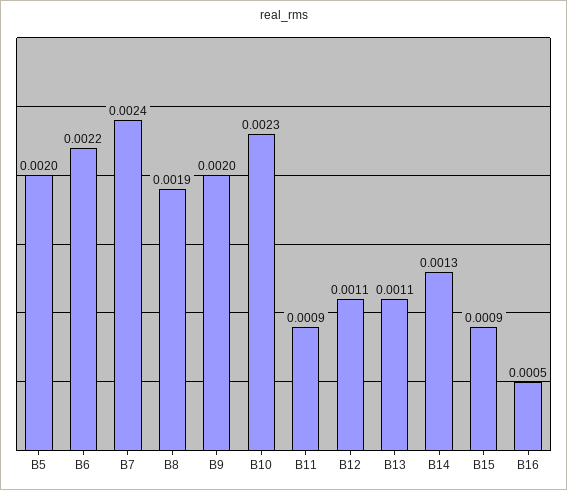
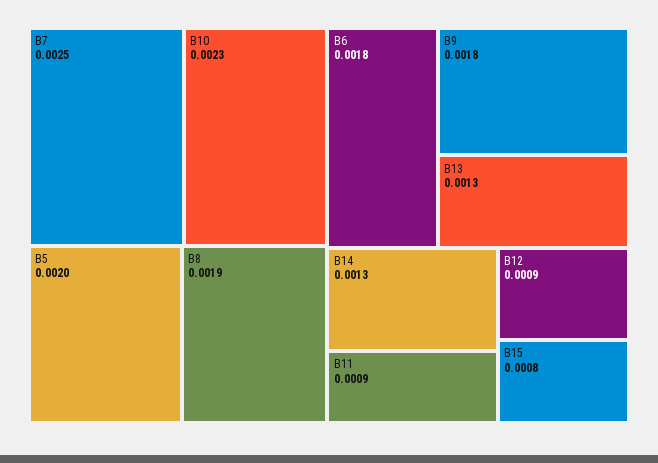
B6: 0.0022 -> 0.0018
B7: 0.0024 -> 0.0025
B9: 0.002 -> 0.0018
B12: 0.0011 -> 0.0009
B13: 0.0011 -> 0.0013
B15: 0.0009 -> 0.0008
B16: 0.0005 -> none

